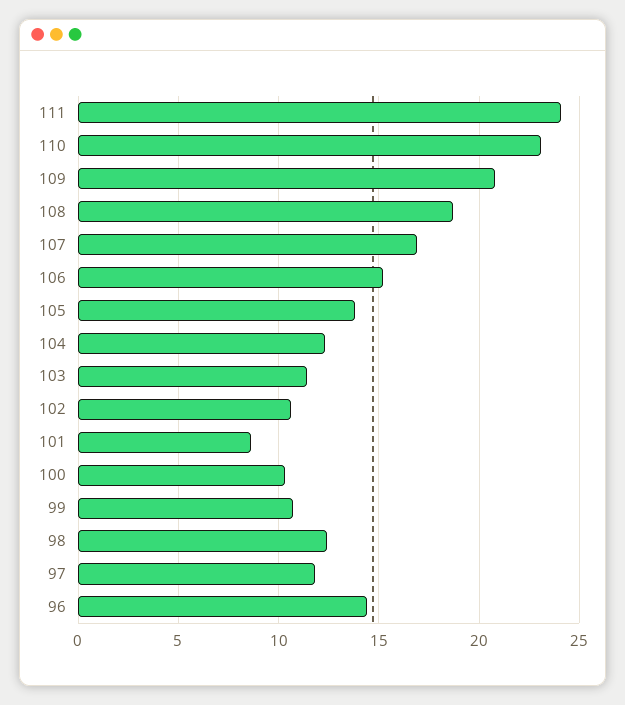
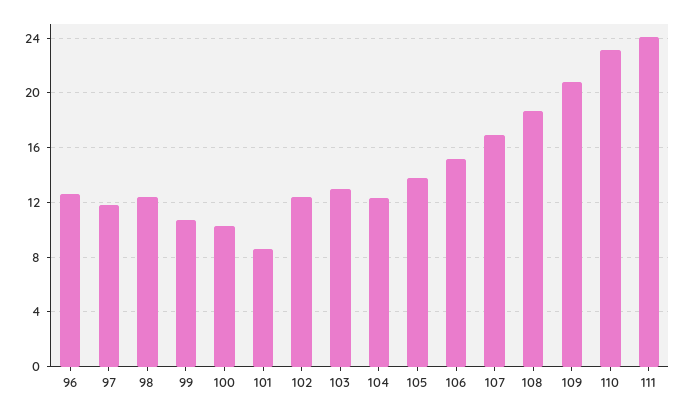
103: 11.5 -> 13
102: 10.5 -> 12.5
96: 14.5 -> 12.5

